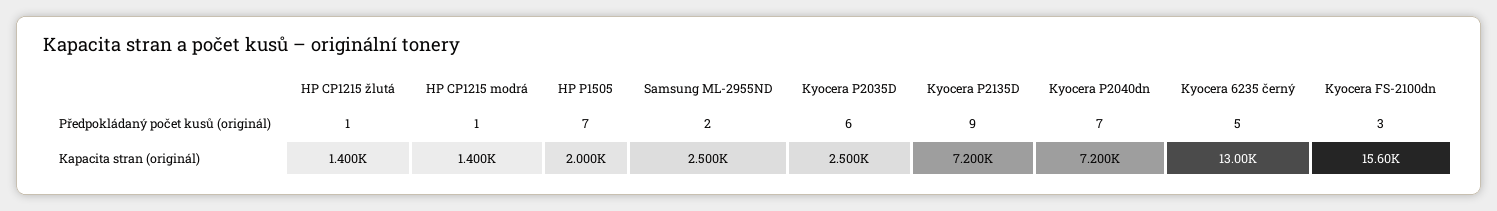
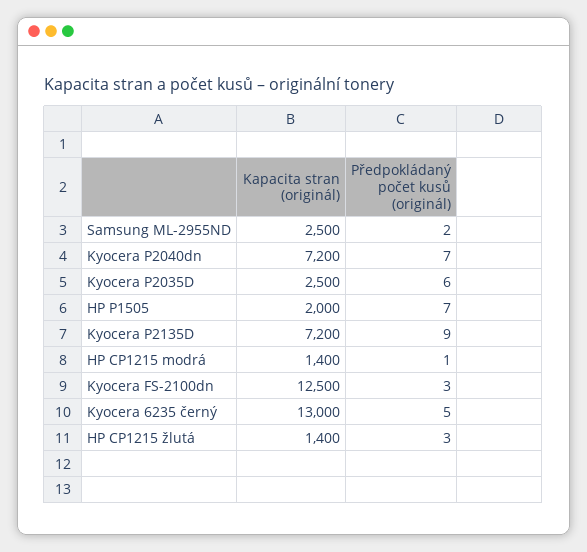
HP CP1215 žlutá, Předpokládaný počet kusů (originál): 1 -> 3
Kyocera FS-2100dn, Kapacita stran (originál): 15600 -> 12500

